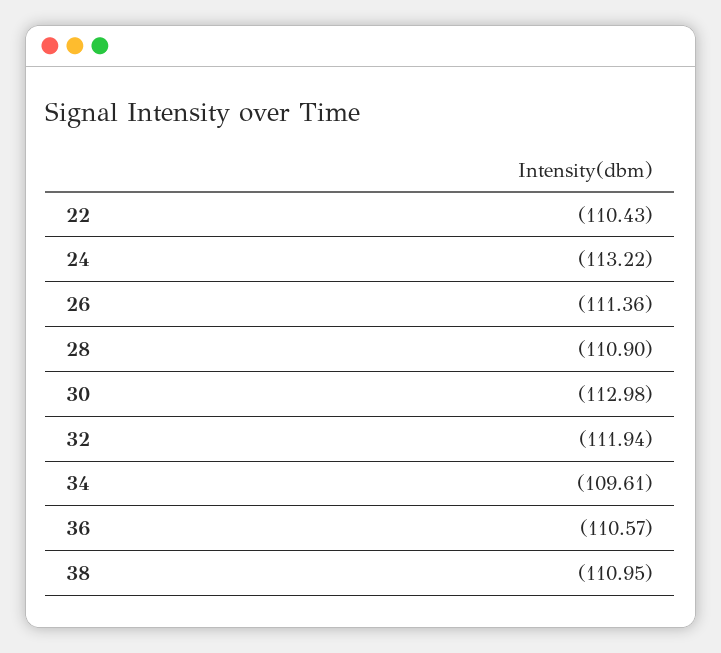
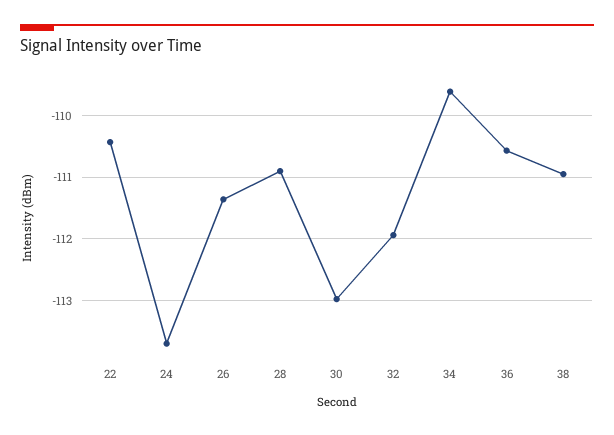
24: -113.22 -> -113.7

